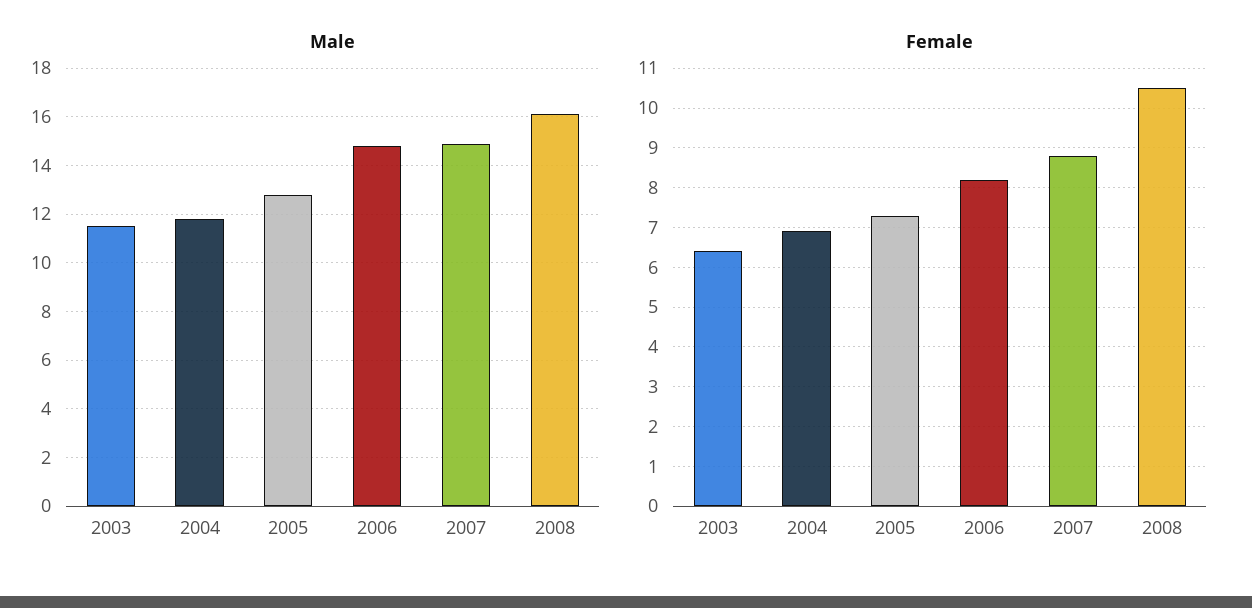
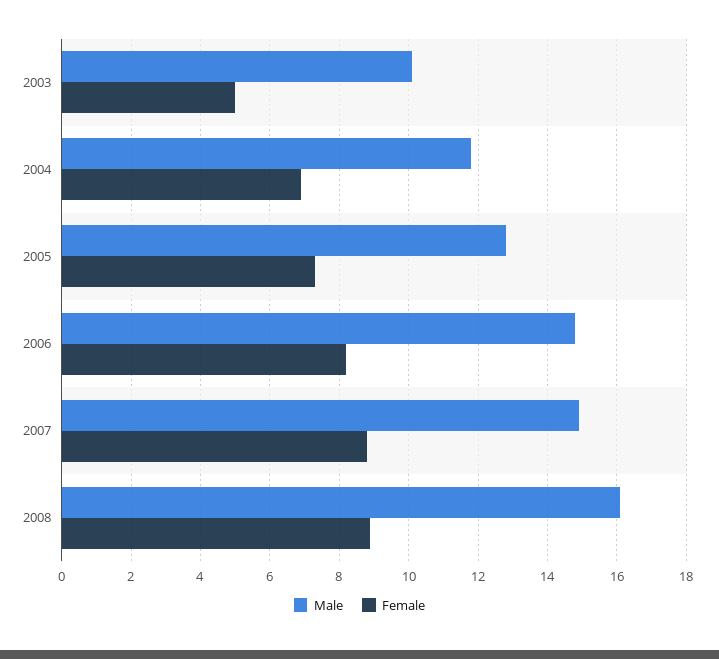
Male, 2003: 11.5 -> 10
Female, 2003: 6.5 -> 5
Female, 2008: 10.5 -> 9

